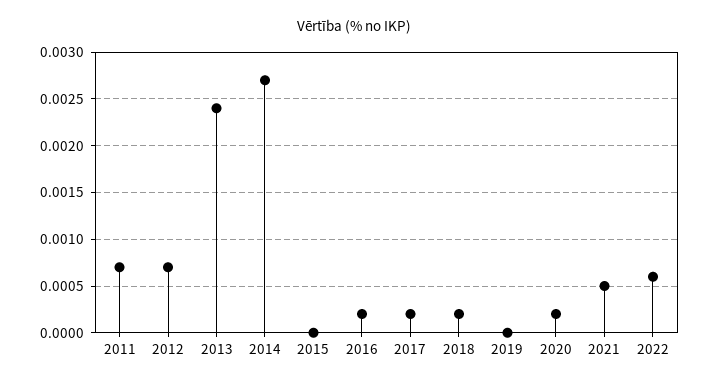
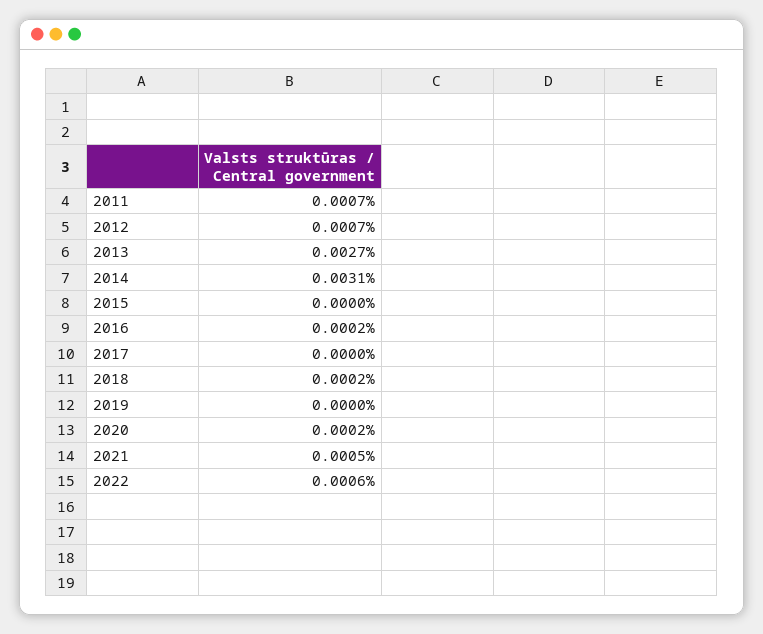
2013: 0.0024 -> 0.0027
2014: 0.0027 -> 0.0031
2017: 0.0002 -> 0

